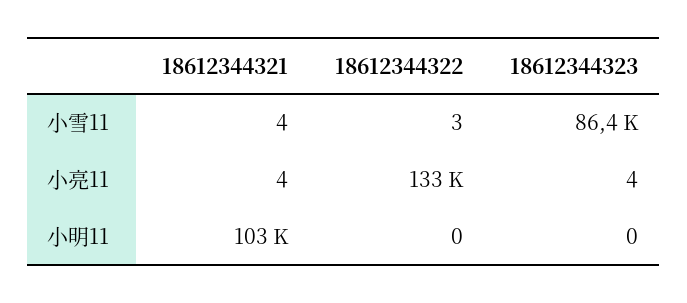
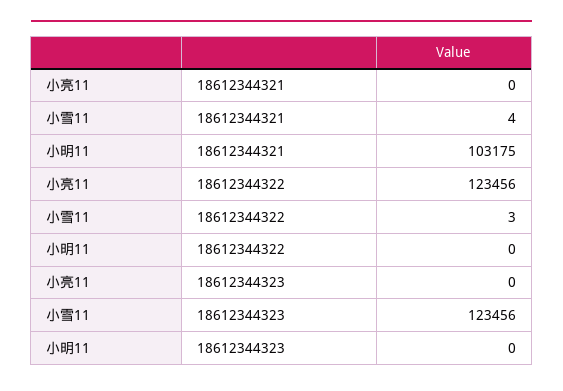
18612344323, 小雪11: 86400 -> 123456
18612344321, 小亮11: 4 -> 0
18612344322, 小亮11: 133000 -> 123456
18612344323, 小亮11: 4 -> 0

